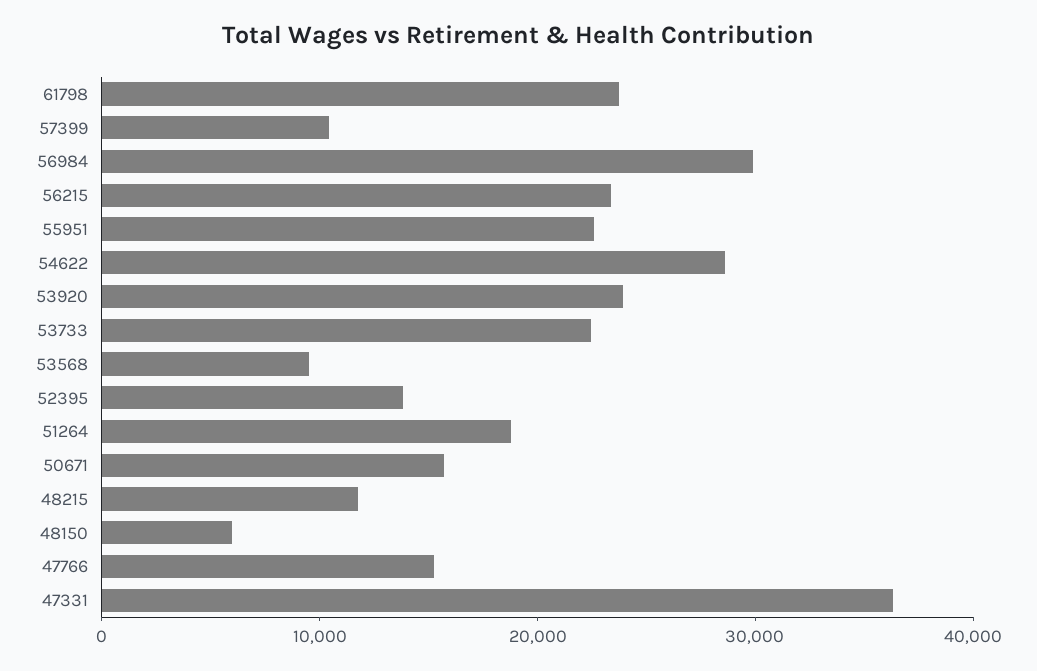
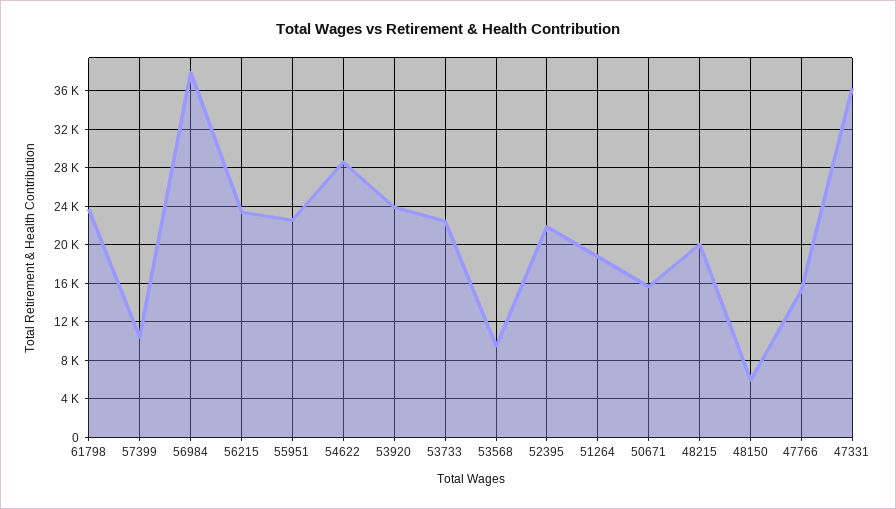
56984: 30000 -> 38000
52395: 14000 -> 22000
48215: 12000 -> 20000

